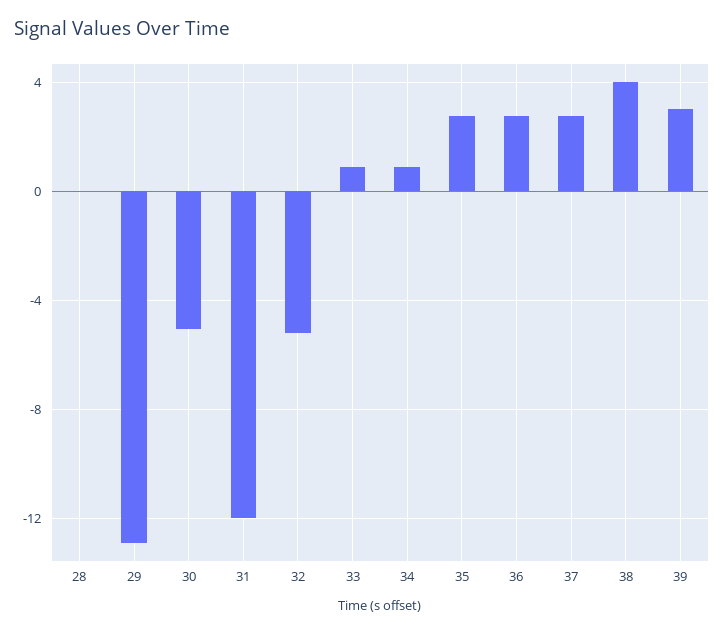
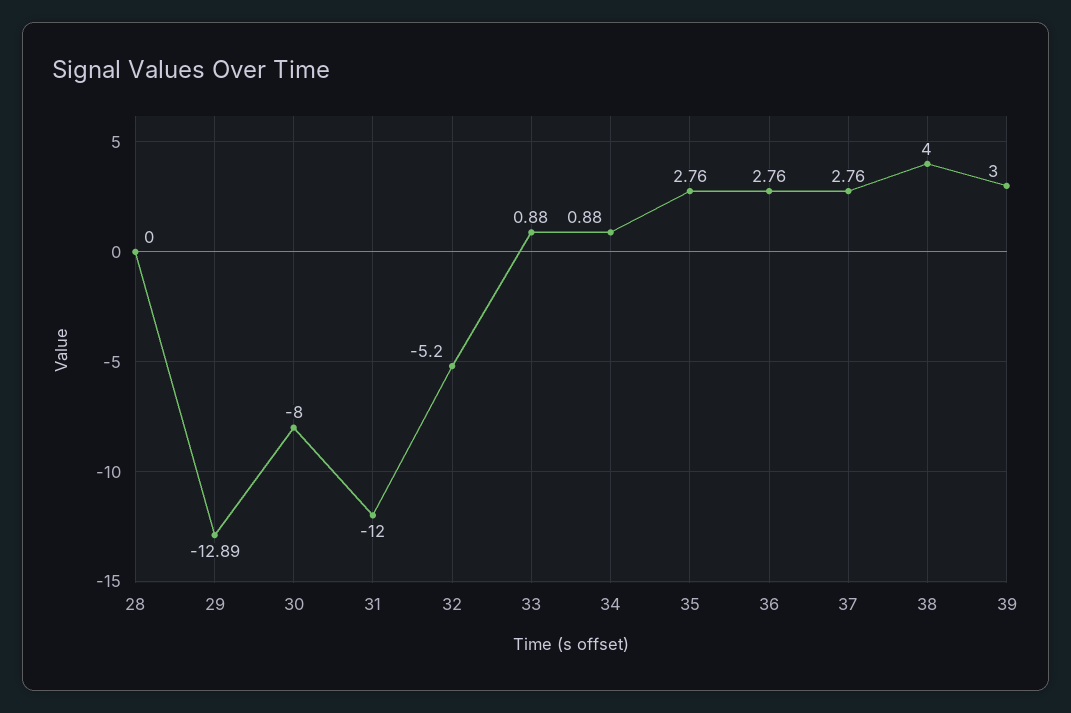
30: -5 -> -8

